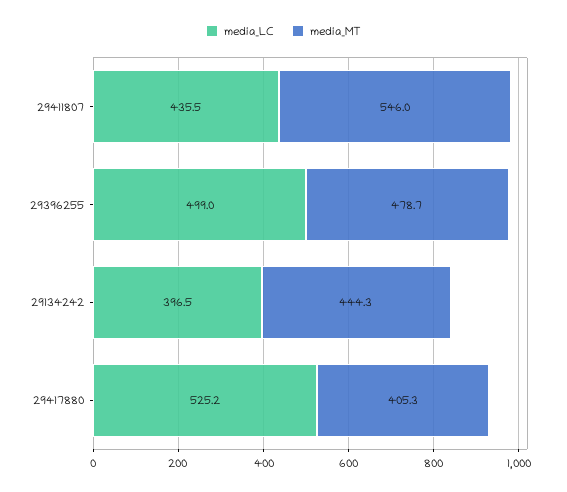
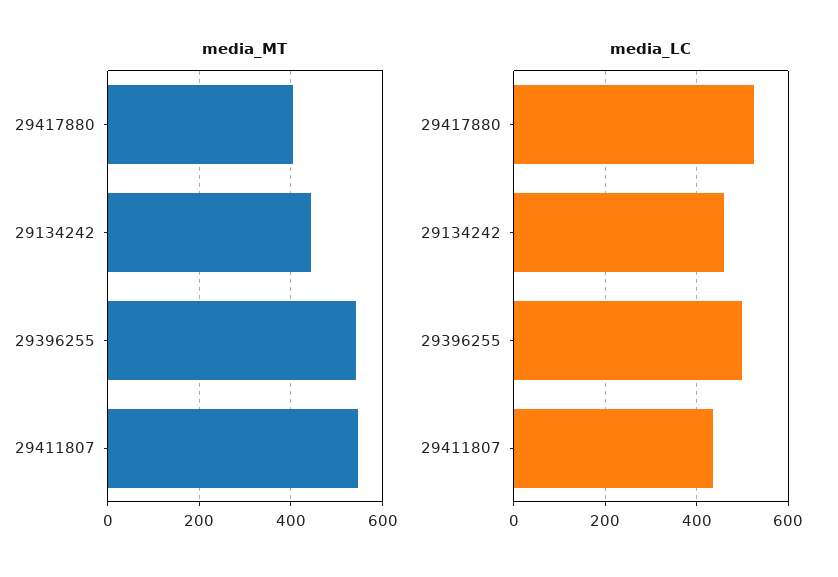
media_MT, 29396255: 478.7 -> 540
media_LC, 29134242: 396.5 -> 460

